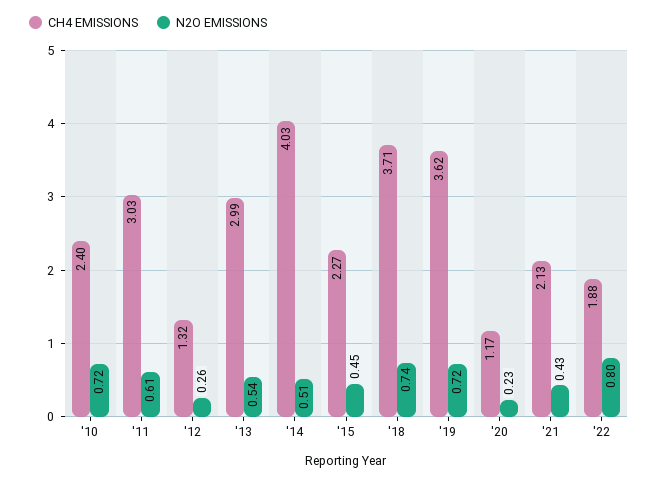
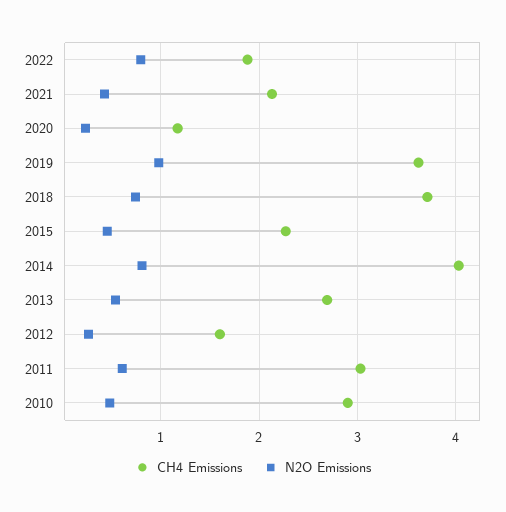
CH4 EMISSIONS, '10: 2.4 -> 2.9
N2O EMISSIONS, '10: 0.72 -> 0.5
CH4 EMISSIONS, '12: 1.32 -> 1.6
CH4 EMISSIONS, '13: 2.99 -> 2.7
N2O EMISSIONS, '14: 0.51 -> 0.8
N2O EMISSIONS, '19: 0.72 -> 1

